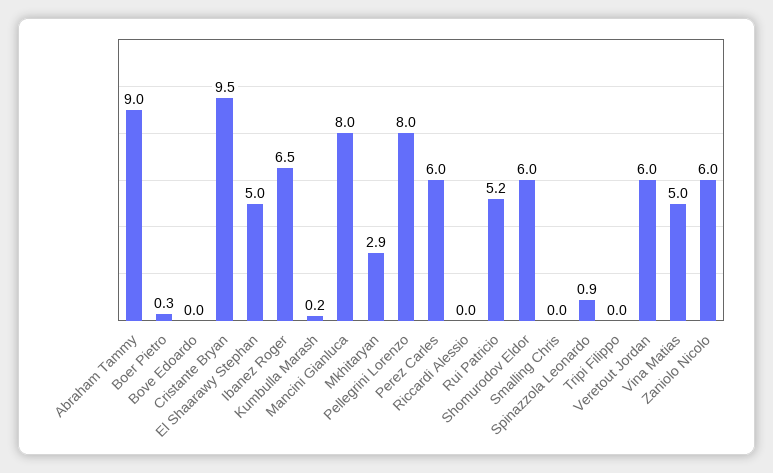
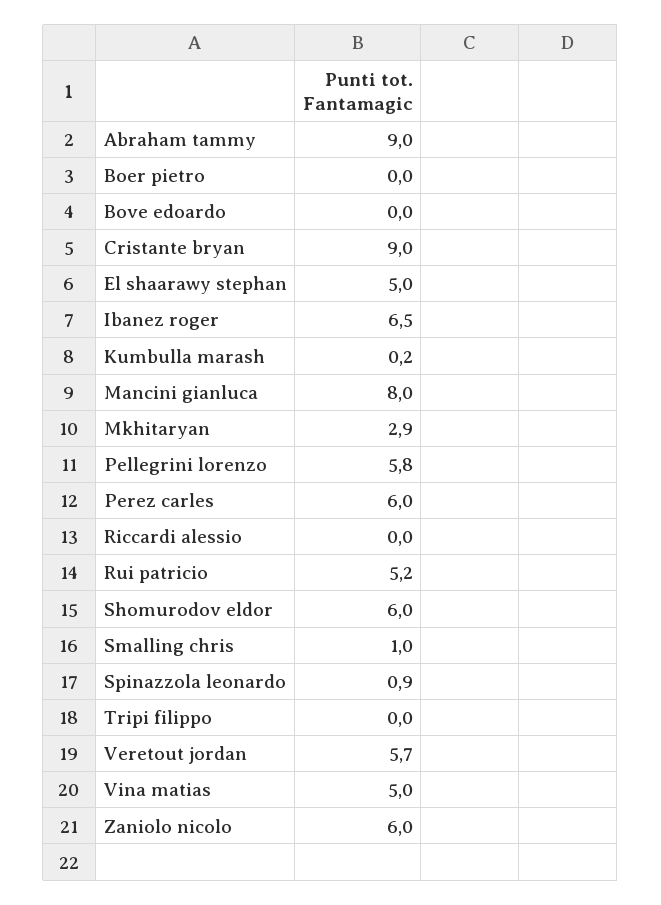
Boer Pietro: 0.3 -> 0
Cristante Bryan: 9.5 -> 9
Pellegrini Lorenzo: 8 -> 5.8
Smalling Chris: 0 -> 1
Veretout Jordan: 6 -> 5.7

